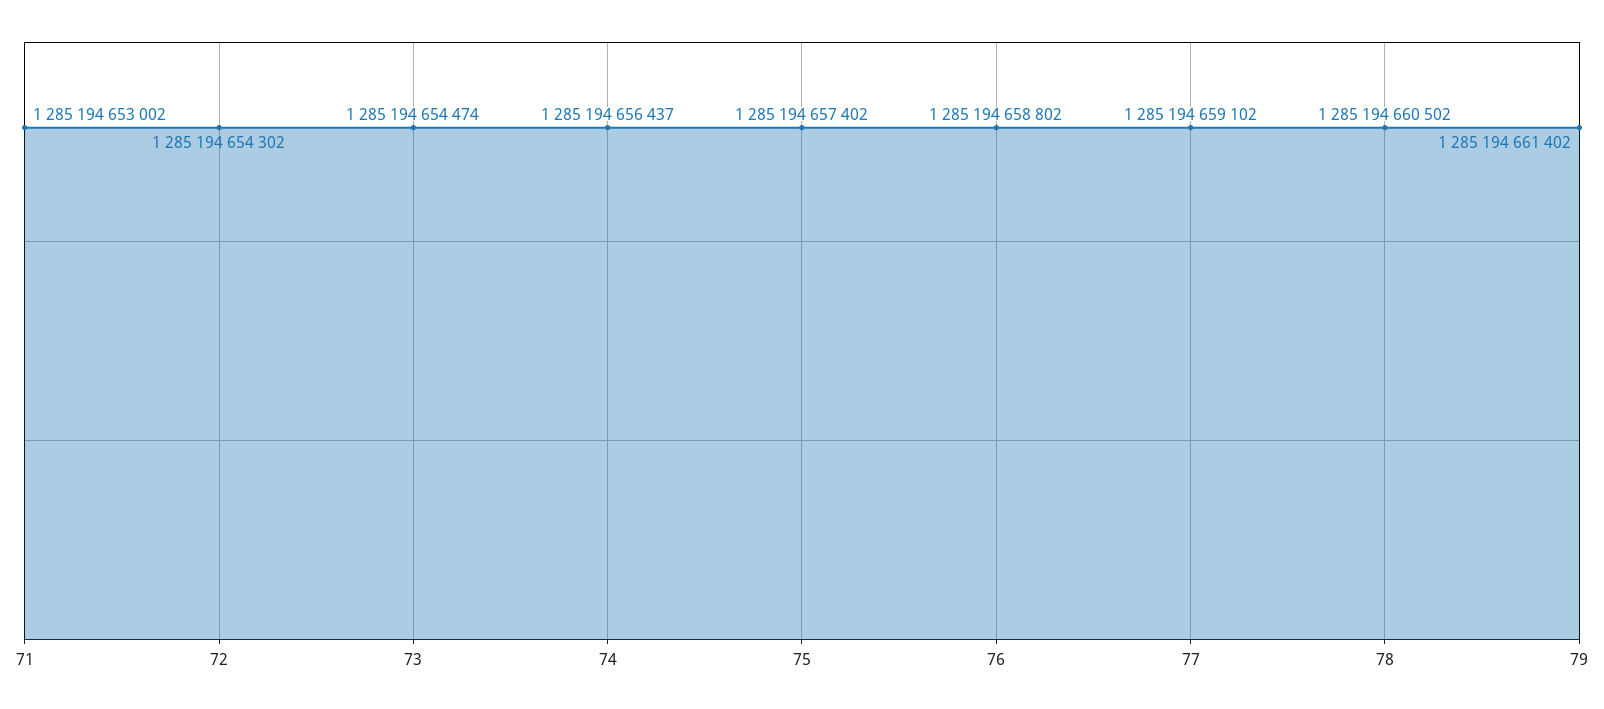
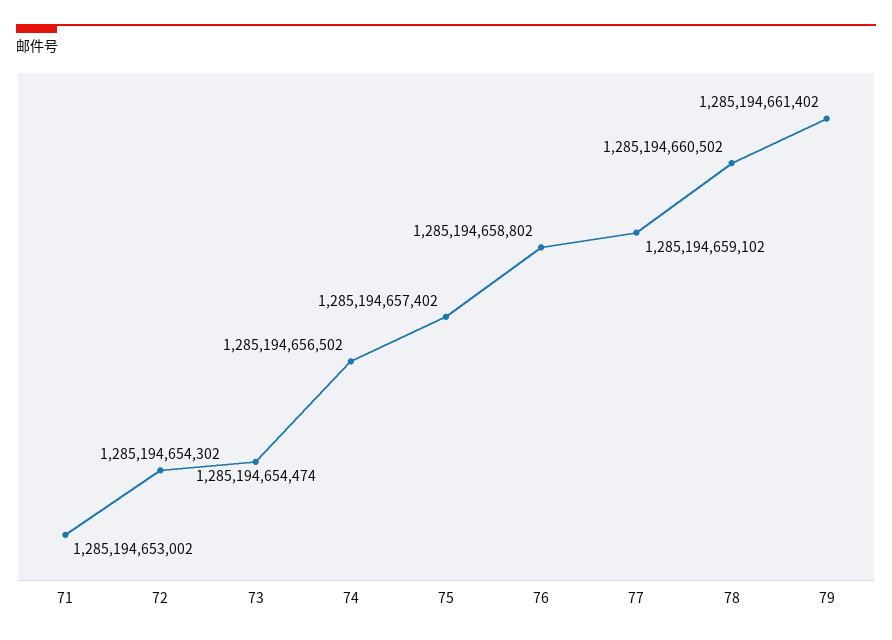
74: 1285194656437 -> 1285194656502

